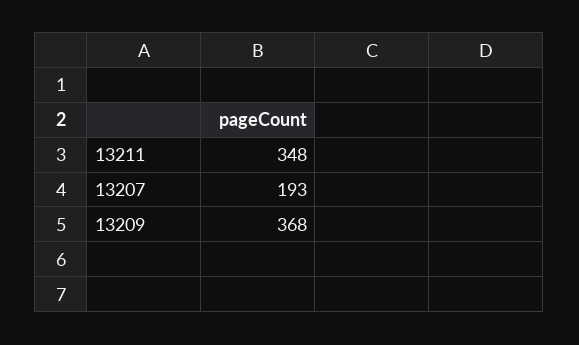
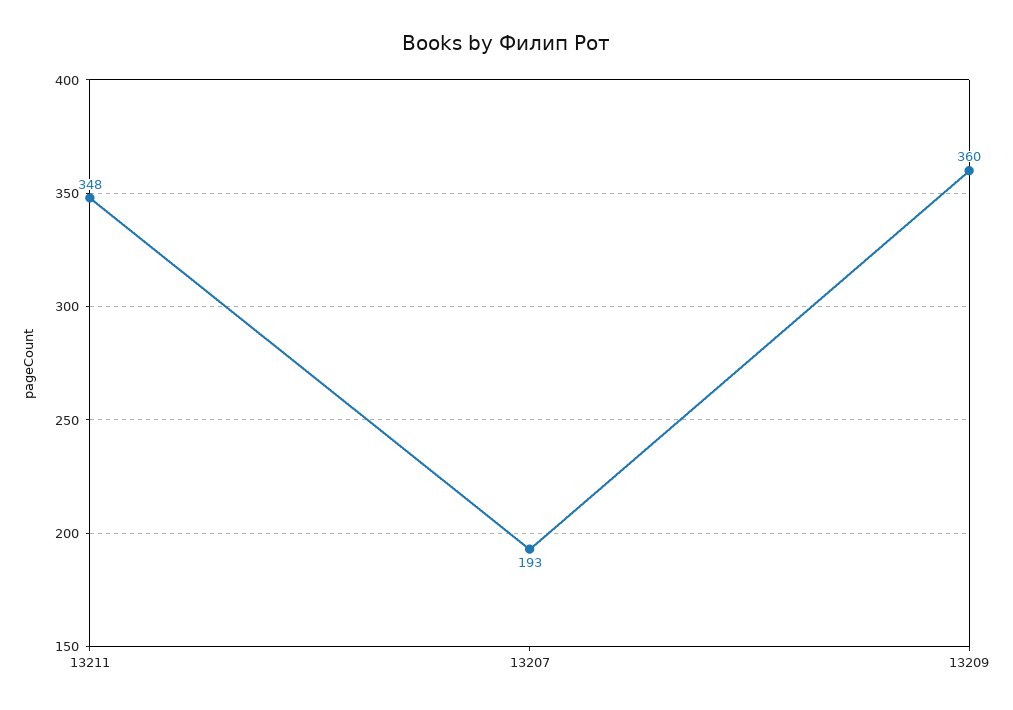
13209: 368 -> 360

